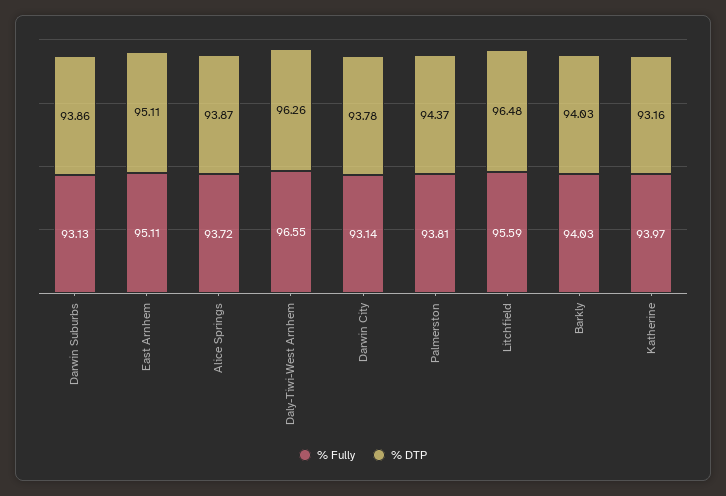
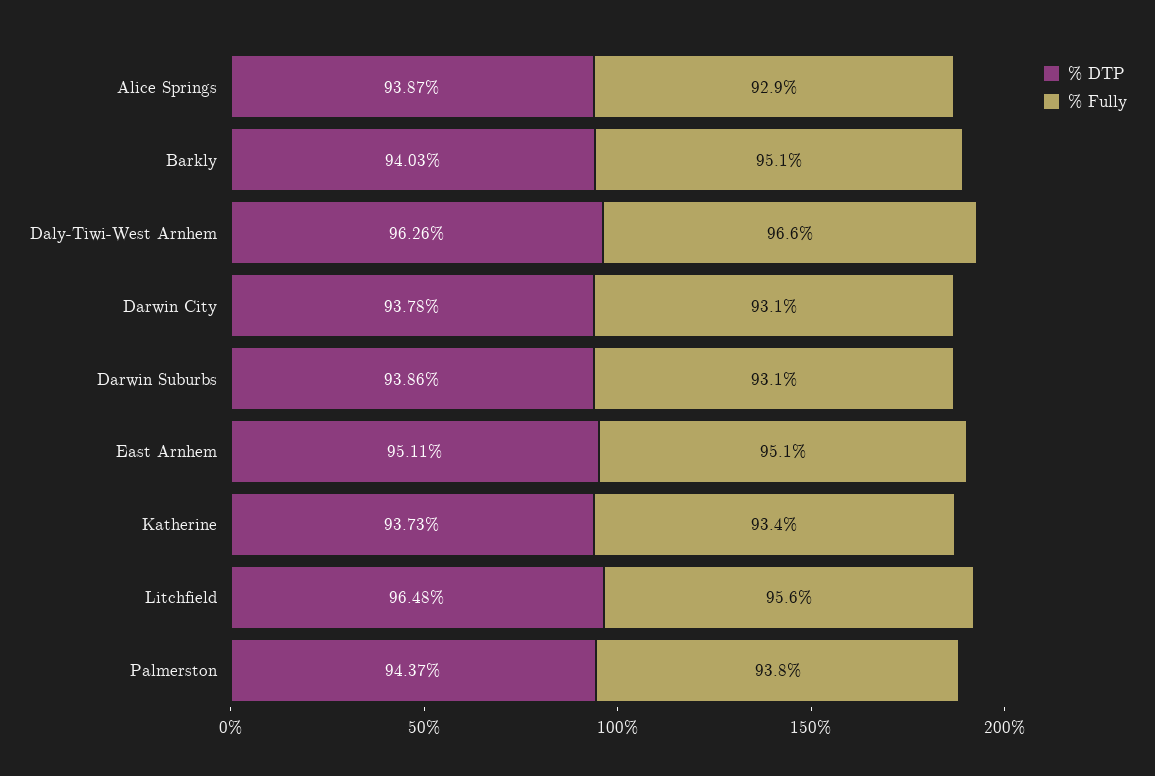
% Fully, Alice Springs: 93.72 -> 92.9
% Fully, Barkly: 94.03 -> 95.1
% Fully, Katherine: 93.97 -> 93.4
% DTP, Katherine: 93.16 -> 93.73

